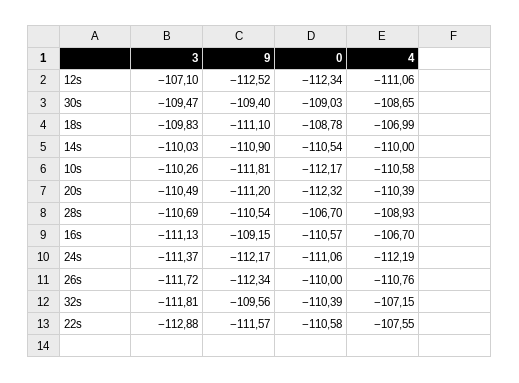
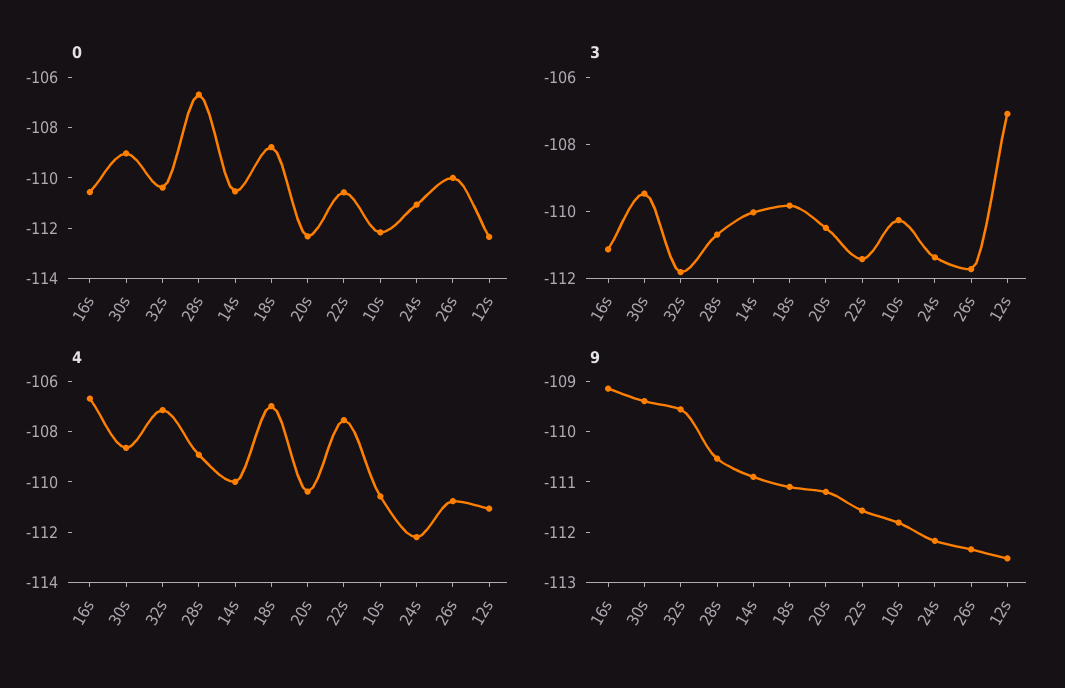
3, 22s: -112.88 -> -111.5

